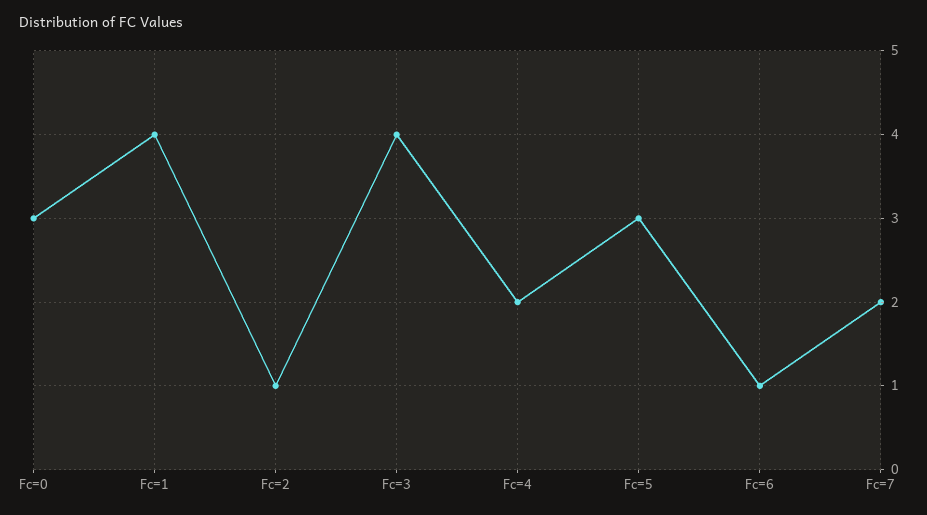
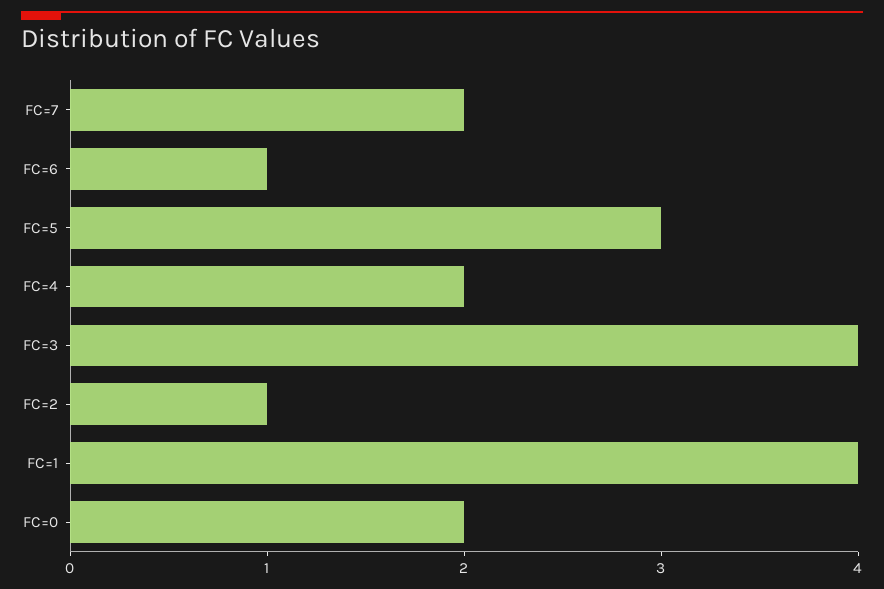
Fc=0: 3 -> 2

